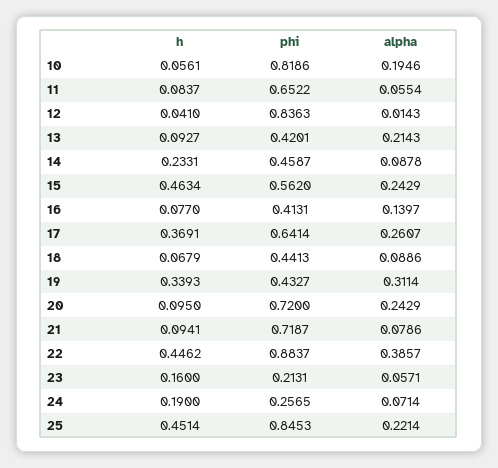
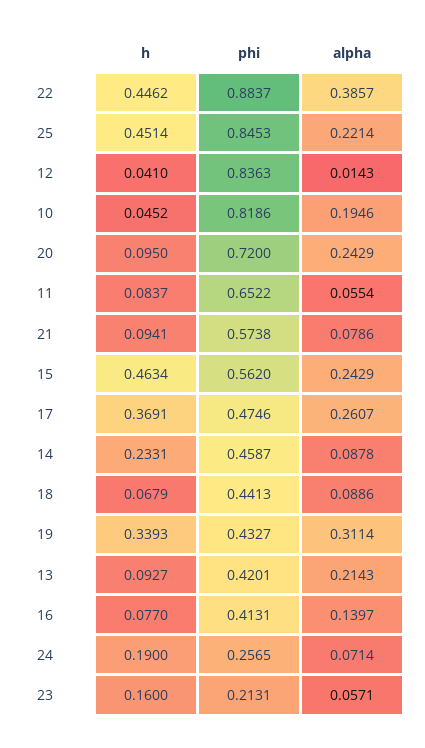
h, 10: 0.0561 -> 0.0452
phi, 17: 0.6414 -> 0.4746
phi, 21: 0.7187 -> 0.5738

